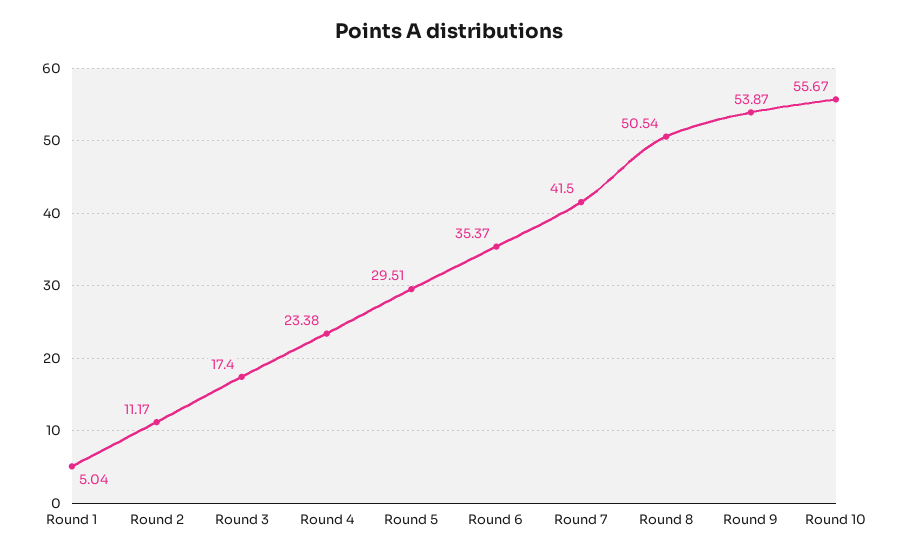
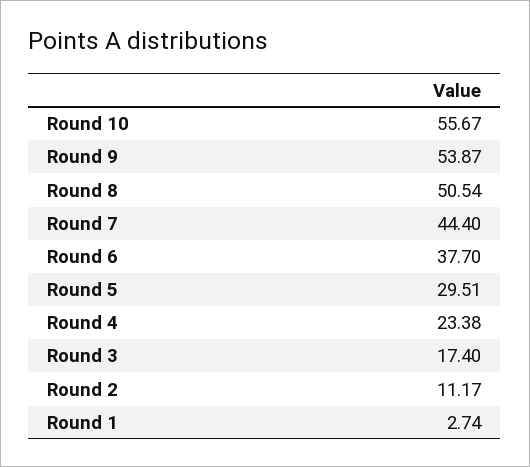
Round 1: 5.04 -> 2.74
Round 6: 35.37 -> 37.7
Round 7: 41.5 -> 44.4

